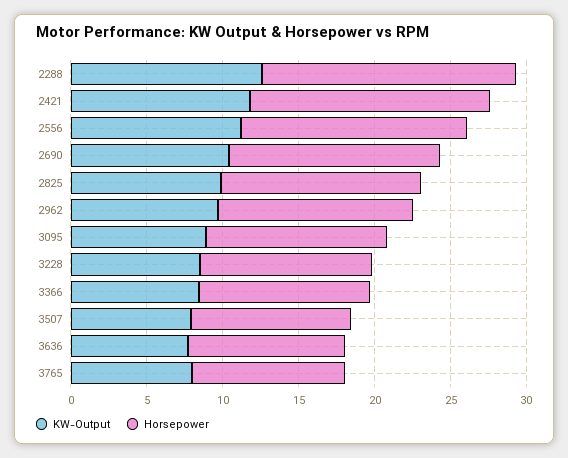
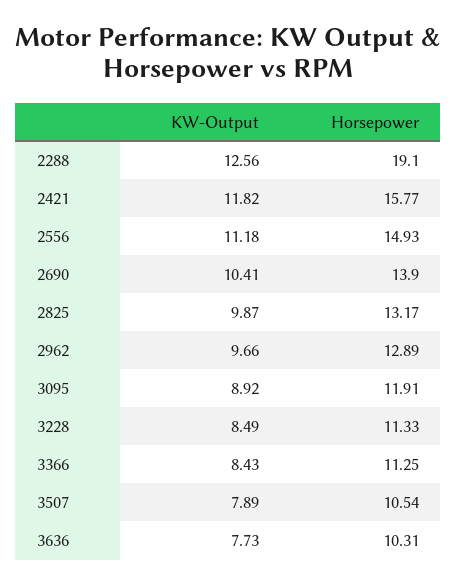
Horsepower, 2288: 17 -> 19.1
KW-Output, 3765: 8 -> none
Horsepower, 3765: 10 -> none

